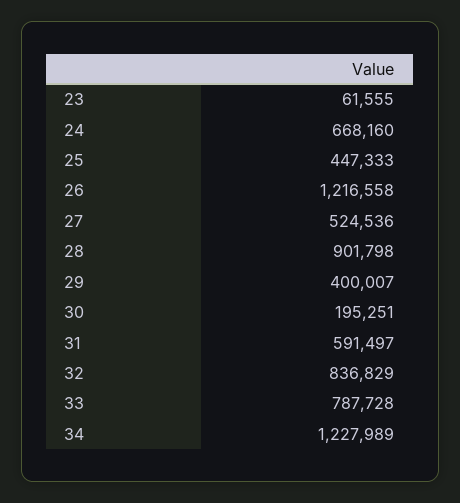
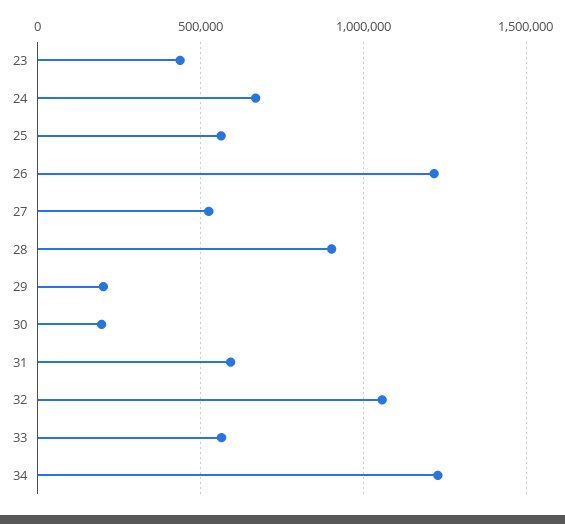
23: 61555 -> 450000
25: 447333 -> 550000
29: 400007 -> 200000
32: 836829 -> 1050000
33: 787728 -> 550000

